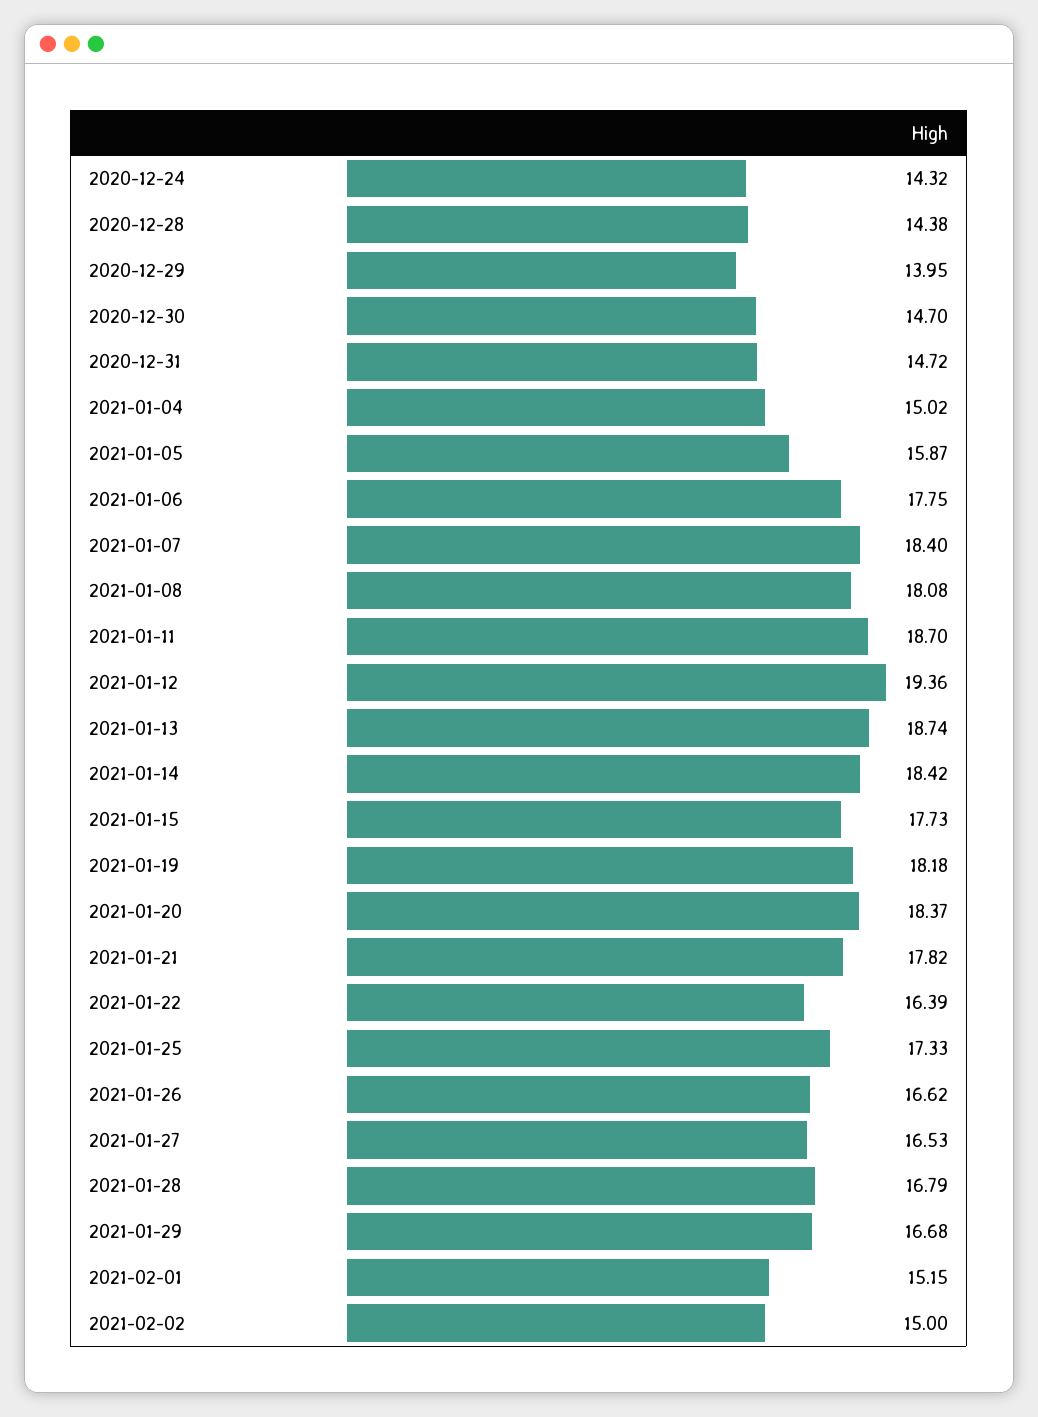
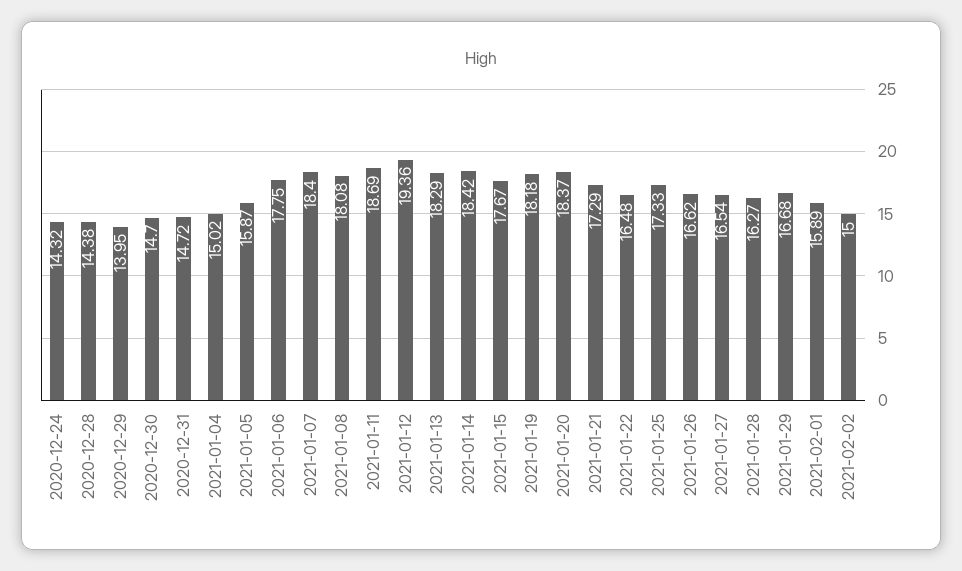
2021-01-11: 18.7 -> 18.69
2021-01-13: 18.74 -> 18.29
2021-01-15: 17.73 -> 17.67
2021-01-21: 17.82 -> 17.29
2021-01-22: 16.39 -> 16.48
2021-01-27: 16.53 -> 16.54
2021-01-28: 16.79 -> 16.27
2021-02-01: 15.15 -> 15.89

